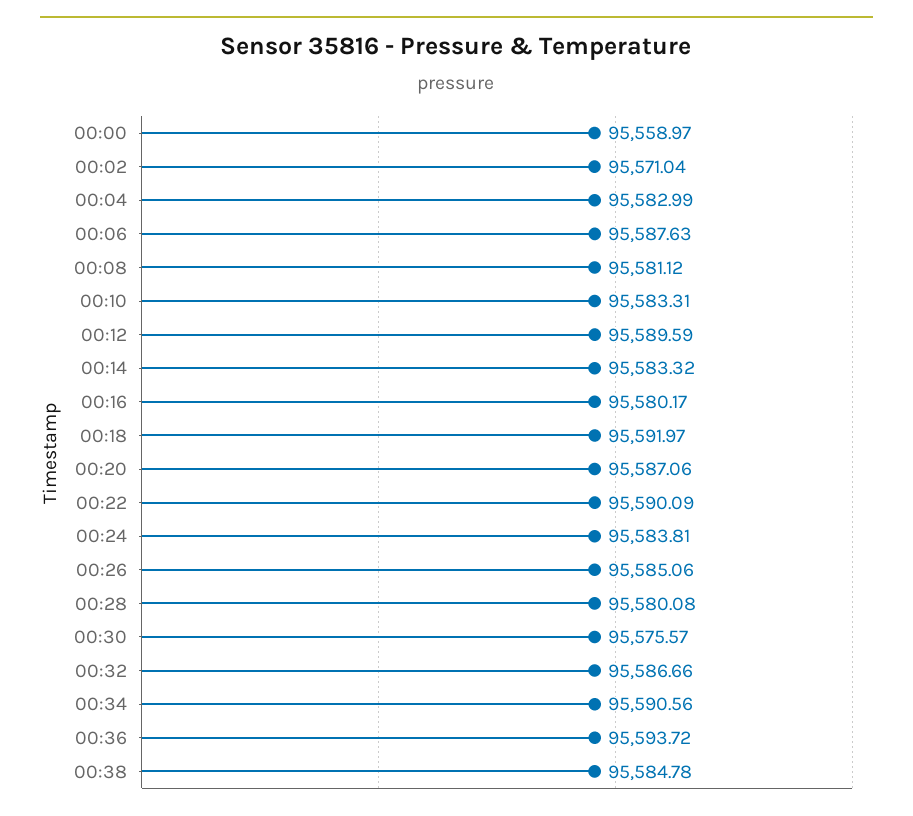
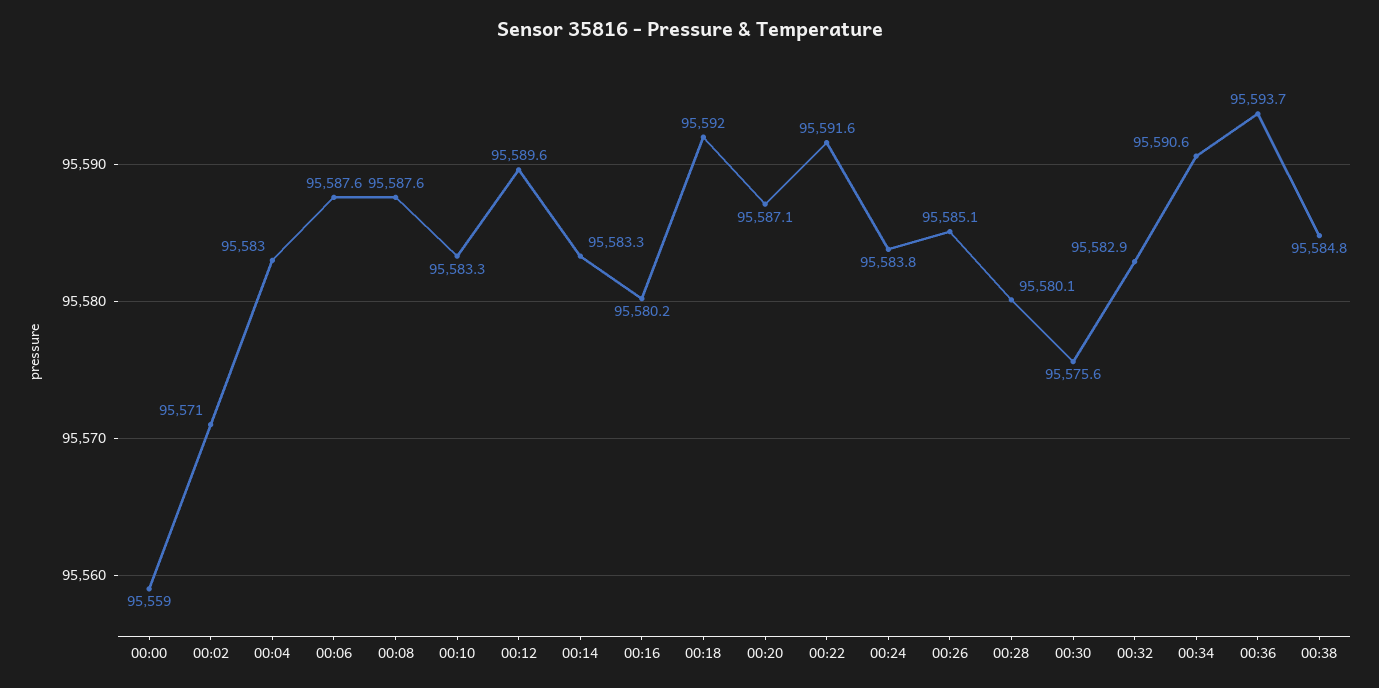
00:08: 95581.12 -> 95587.6
00:22: 95590.09 -> 95591.6
00:32: 95586.66 -> 95582.9

